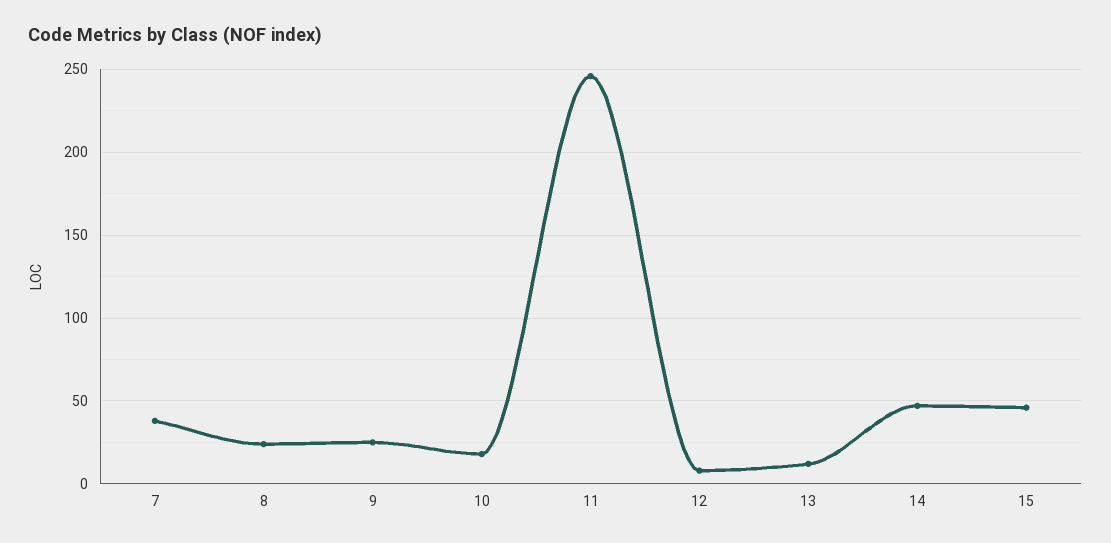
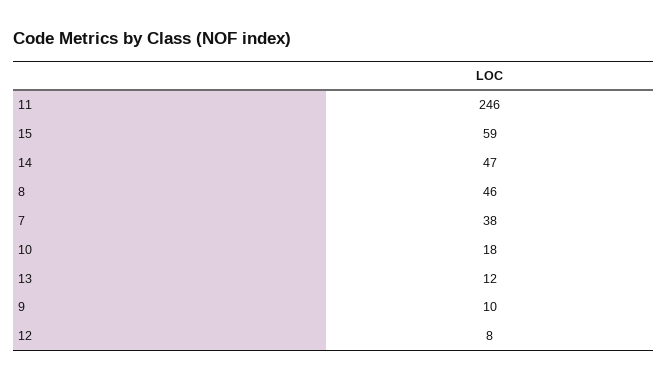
8: 25 -> 46
9: 25 -> 10
15: 45 -> 59

